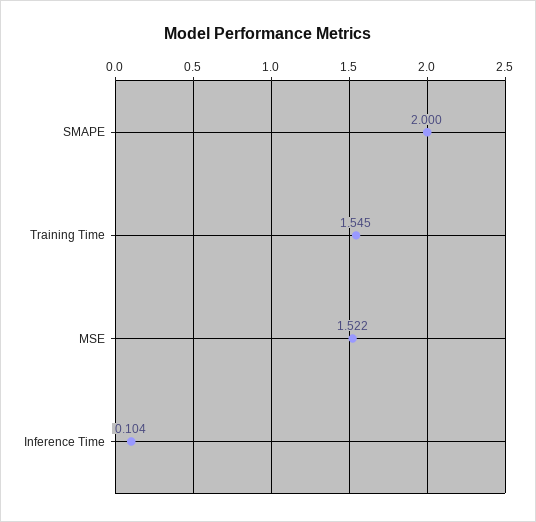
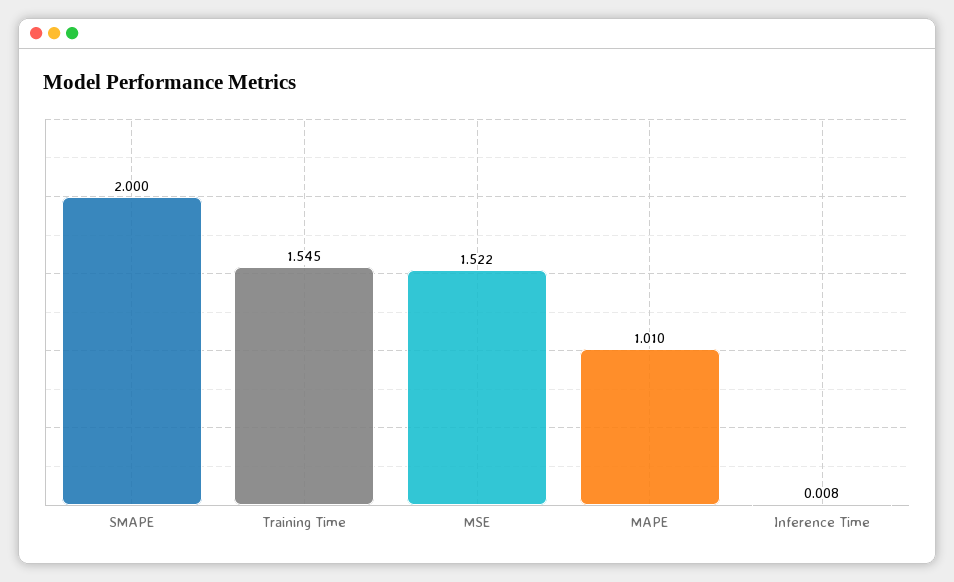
Inference Time: 0.104 -> 0.008
MAPE: none -> 1.01

